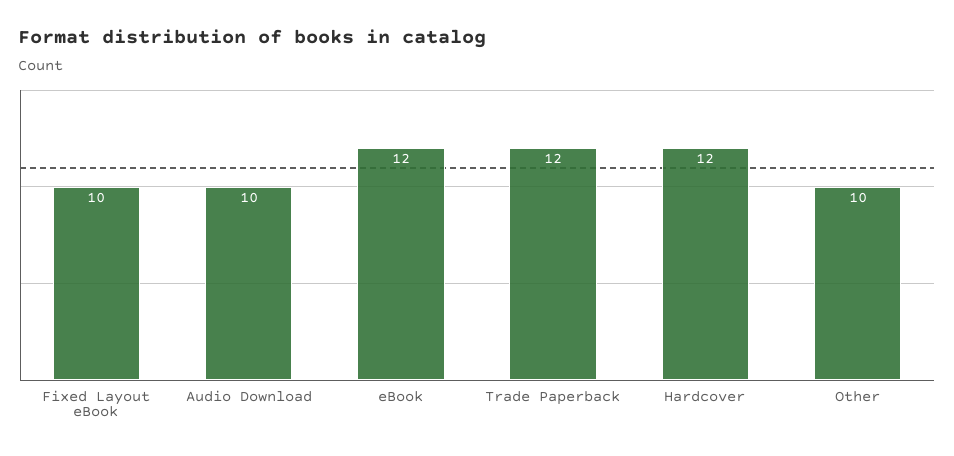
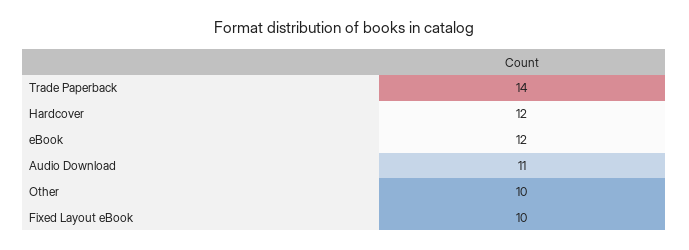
Audio Download: 10 -> 11
Trade Paperback: 12 -> 14

